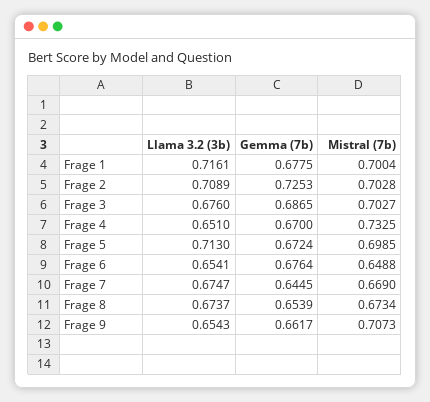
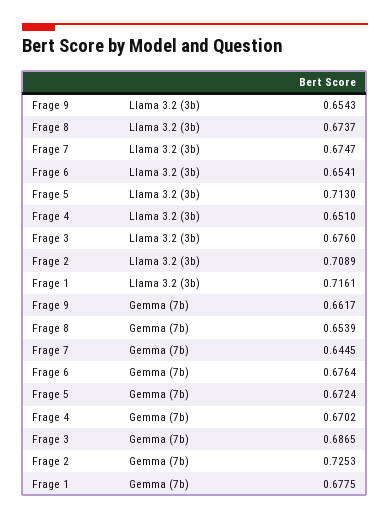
Mistral (7b), Frage 1: 0.7004 -> none
Mistral (7b), Frage 2: 0.7028 -> none
Mistral (7b), Frage 3: 0.7027 -> none
Gemma (7b), Frage 4: 0.67 -> 0.6702
Mistral (7b), Frage 4: 0.7325 -> none
Mistral (7b), Frage 5: 0.6985 -> none
Mistral (7b), Frage 6: 0.6488 -> none
Mistral (7b), Frage 7: 0.669 -> none
Mistral (7b), Frage 8: 0.6734 -> none
Mistral (7b), Frage 9: 0.7073 -> none

